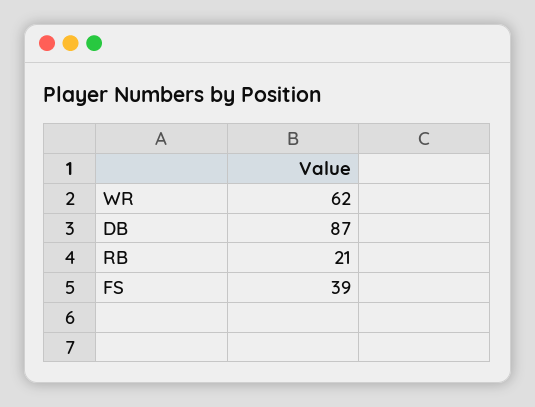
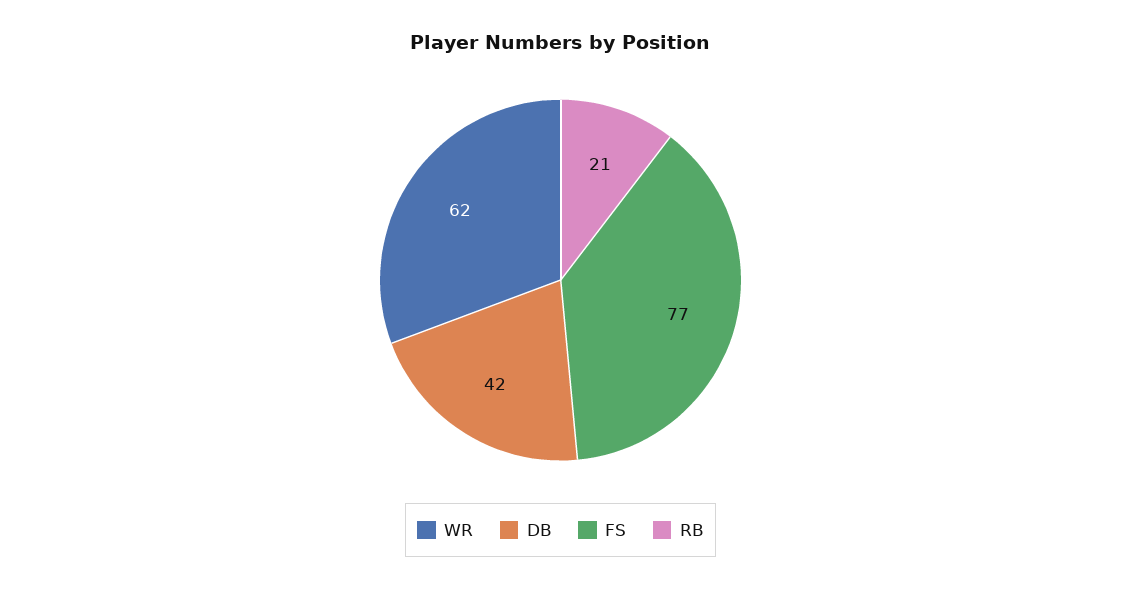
DB: 87 -> 42
FS: 39 -> 77

